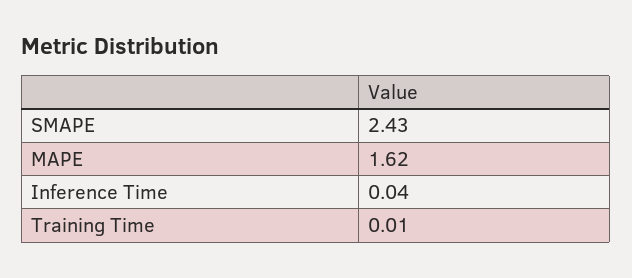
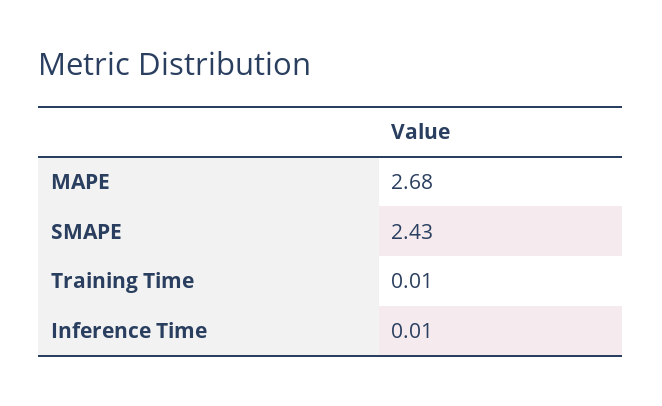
MAPE: 1.62 -> 2.68
Inference Time: 0.04 -> 0.01

